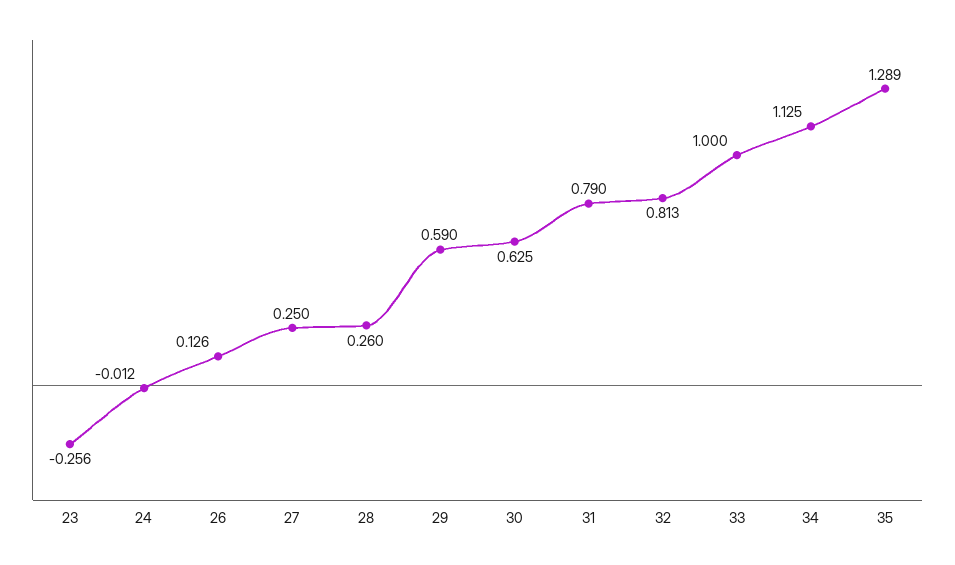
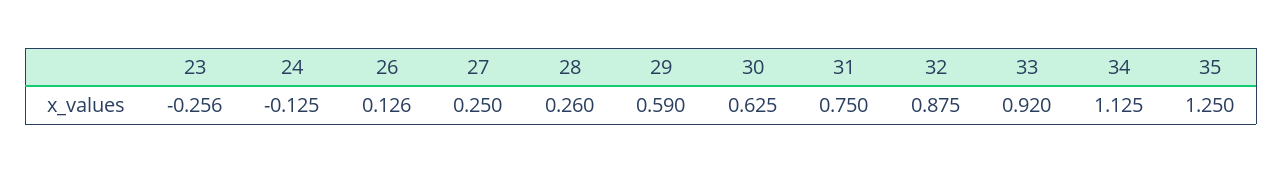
24: -0.012 -> -0.125
31: 0.79 -> 0.75
32: 0.813 -> 0.875
33: 1 -> 0.92
35: 1.289 -> 1.25

